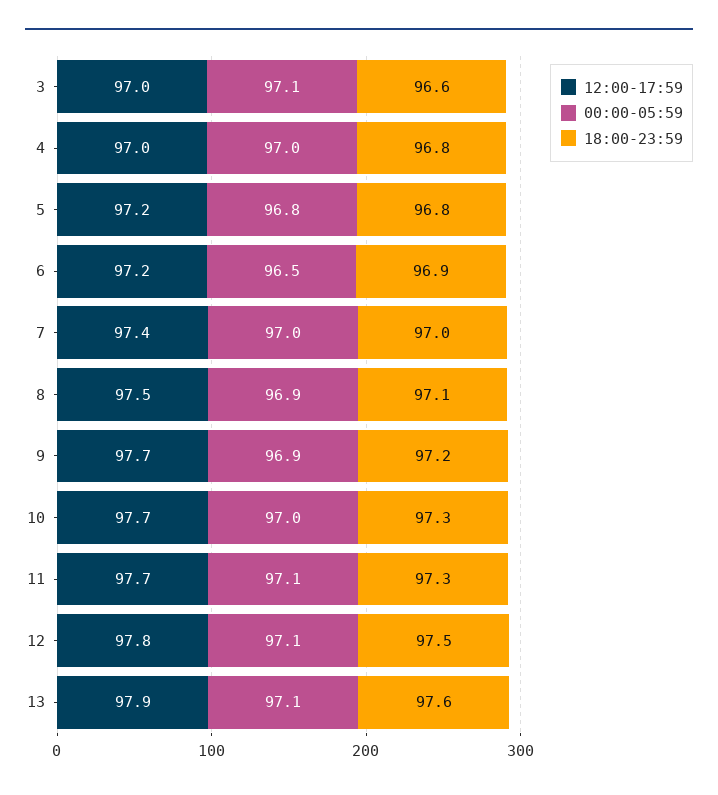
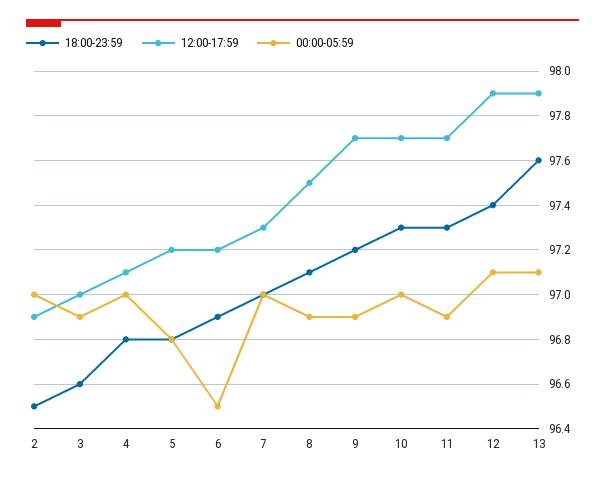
00:00-05:59, 3: 97.1 -> 96.9
12:00-17:59, 4: 97 -> 97.1
12:00-17:59, 7: 97.4 -> 97.3
00:00-05:59, 11: 97.1 -> 96.9
12:00-17:59, 12: 97.8 -> 97.9
18:00-23:59, 12: 97.5 -> 97.4
18:00-23:59, 2: none -> 96.5
12:00-17:59, 2: none -> 96.9
00:00-05:59, 2: none -> 97

